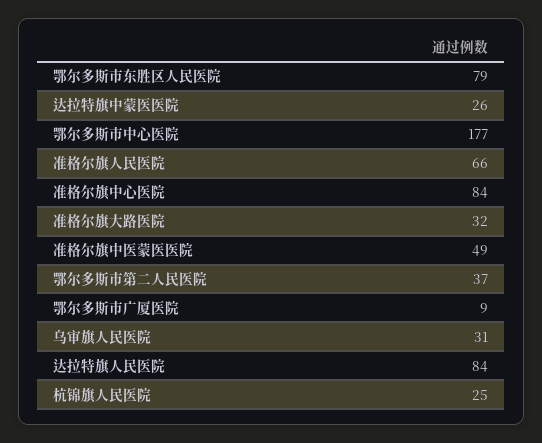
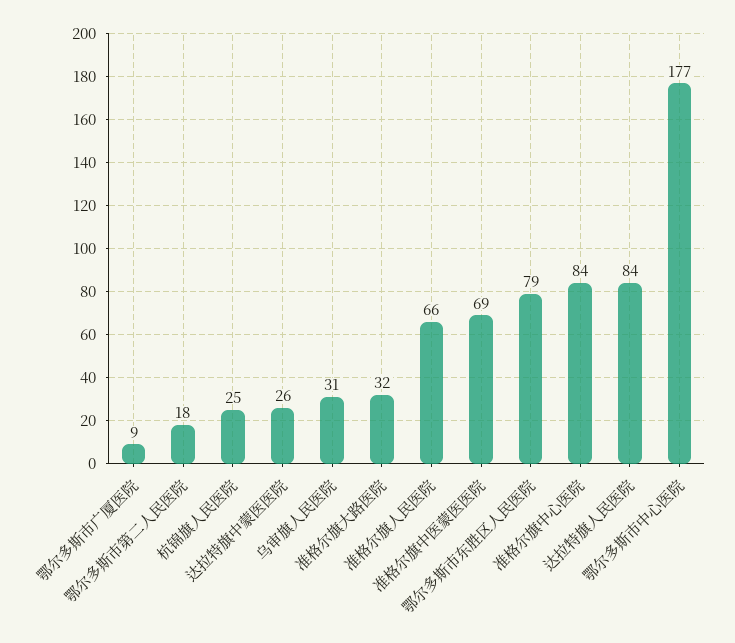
准格尔旗中医蒙医医院: 49 -> 69
鄂尔多斯市第二人民医院: 37 -> 18

